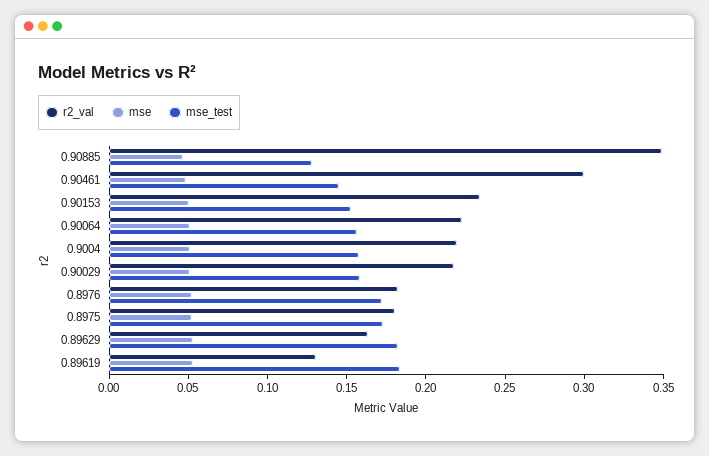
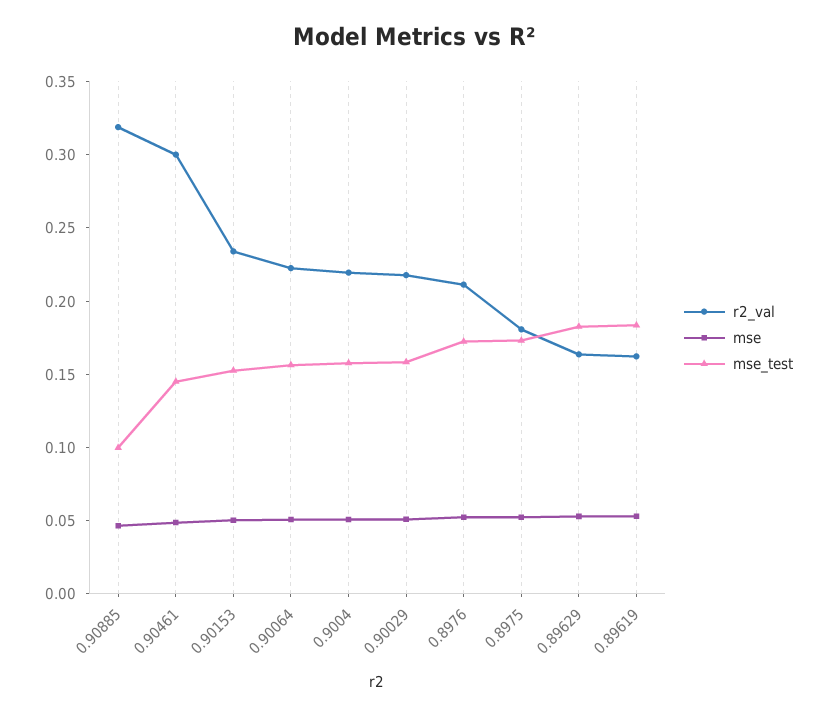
r2_val, 0.90885: 0.35 -> 0.32
mse_test, 0.90885: 0.13 -> 0.1
r2_val, 0.8976: 0.18 -> 0.21
r2_val, 0.89619: 0.13 -> 0.16

